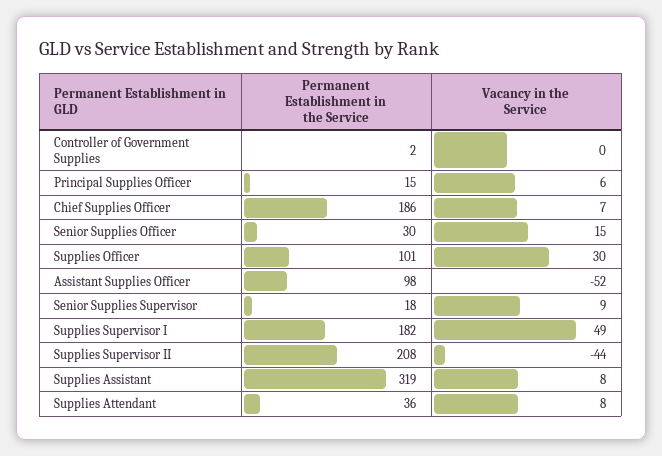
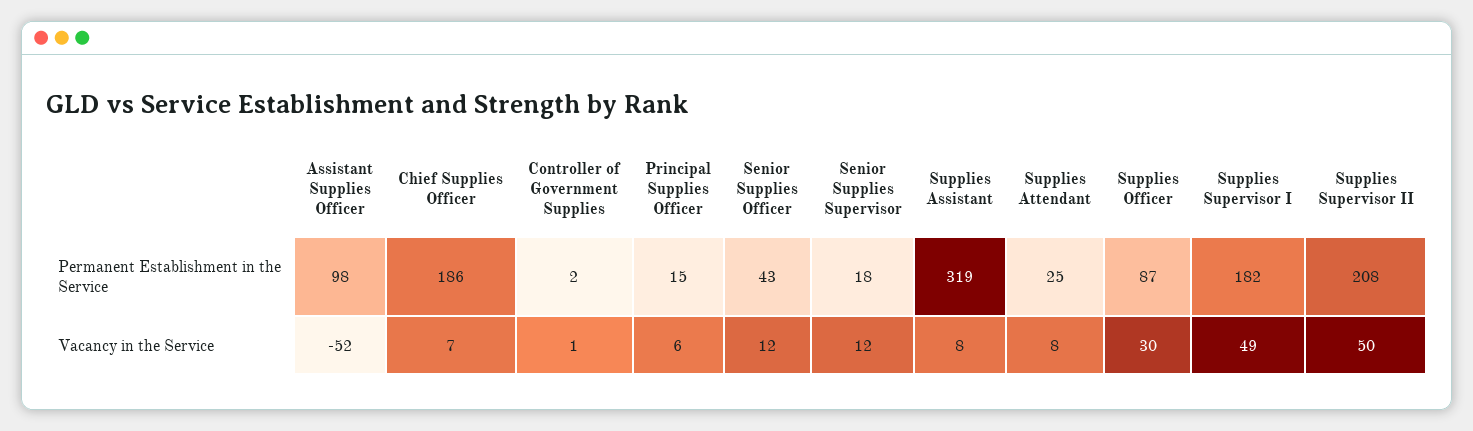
Vacancy in the Service, Controller of Government Supplies: 0 -> 1
Permanent Establishment in the Service, Senior Supplies Officer: 30 -> 43
Vacancy in the Service, Senior Supplies Officer: 15 -> 12
Permanent Establishment in the Service, Supplies Officer: 101 -> 87
Vacancy in the Service, Senior Supplies Supervisor: 9 -> 12
Vacancy in the Service, Supplies Supervisor II: -44 -> 50
Permanent Establishment in the Service, Supplies Attendant: 36 -> 25

